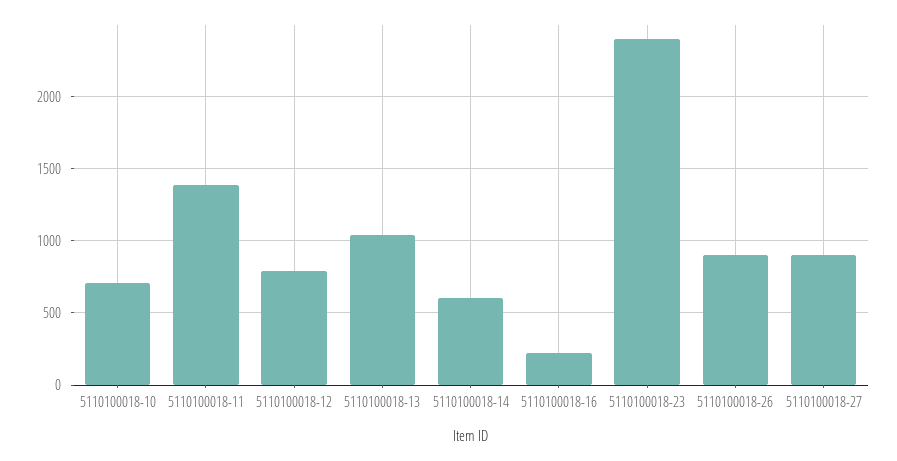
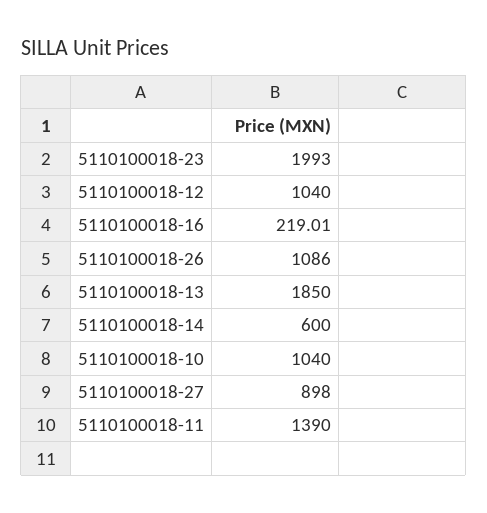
5110100018-10: 700 -> 1040
5110100018-12: 800 -> 1040
5110100018-13: 1050 -> 1850
5110100018-23: 2400 -> 1993
5110100018-26: 900 -> 1086

